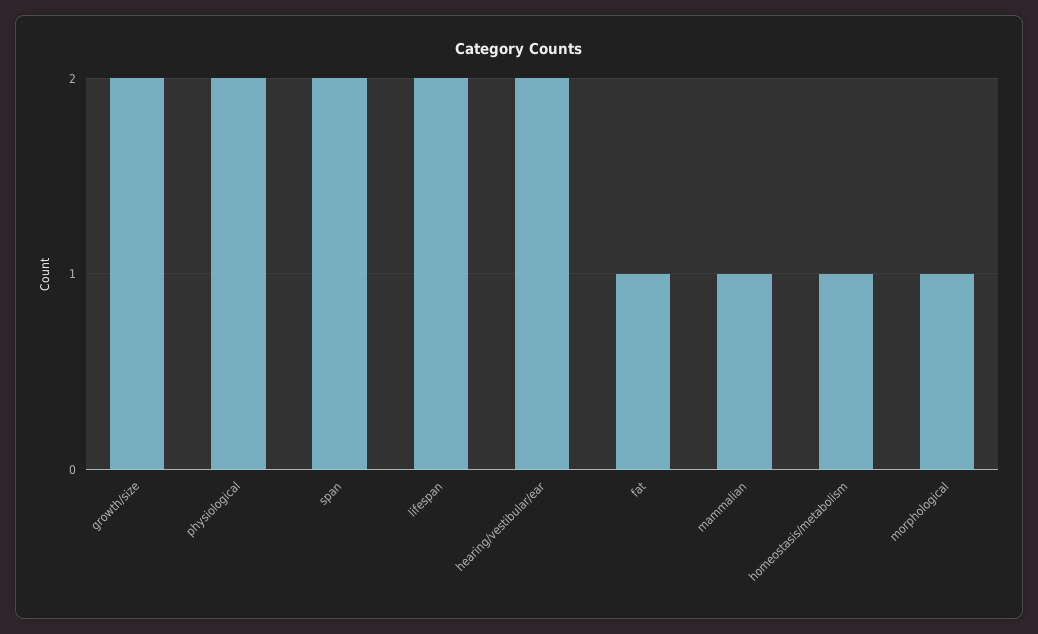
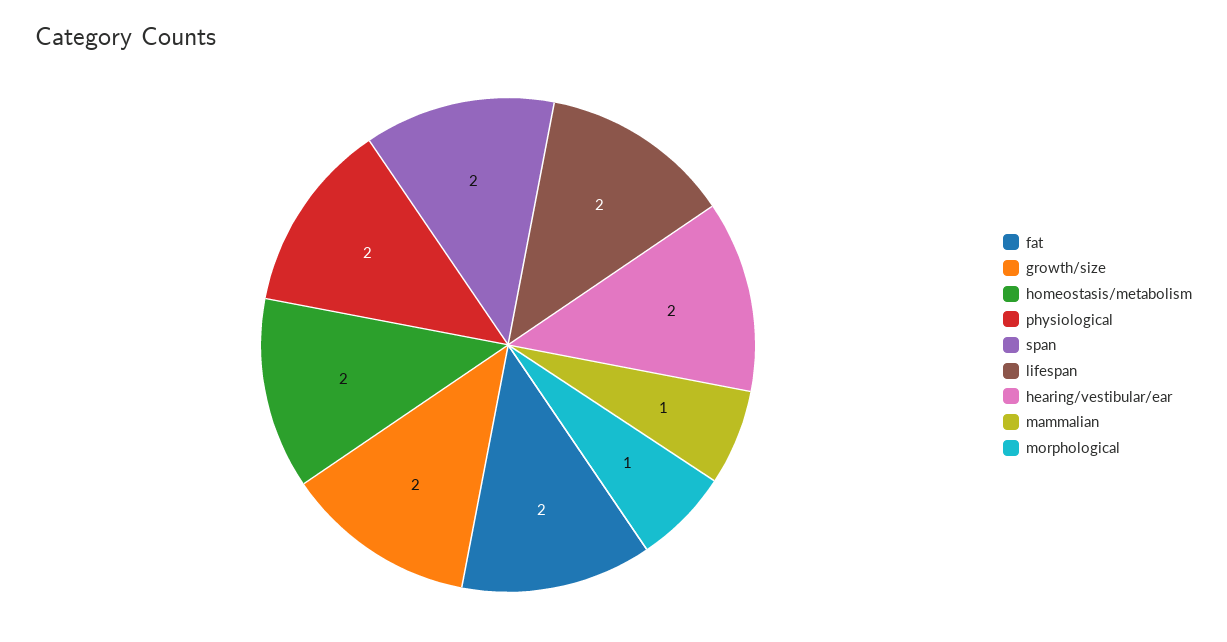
fat: 1 -> 2
homeostasis/metabolism: 1 -> 2

